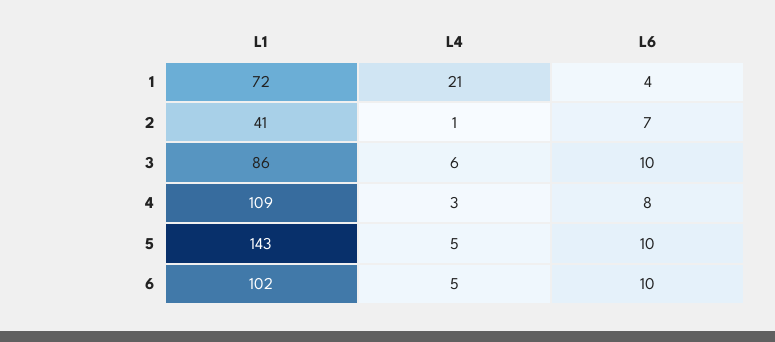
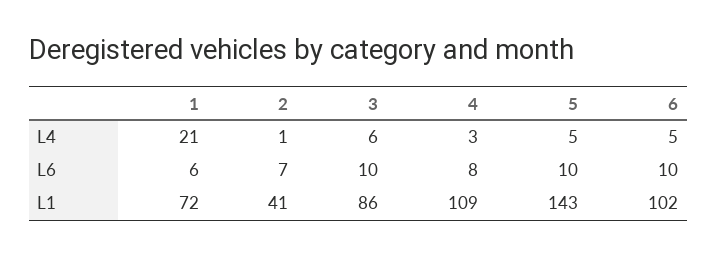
L6, 1: 4 -> 6

